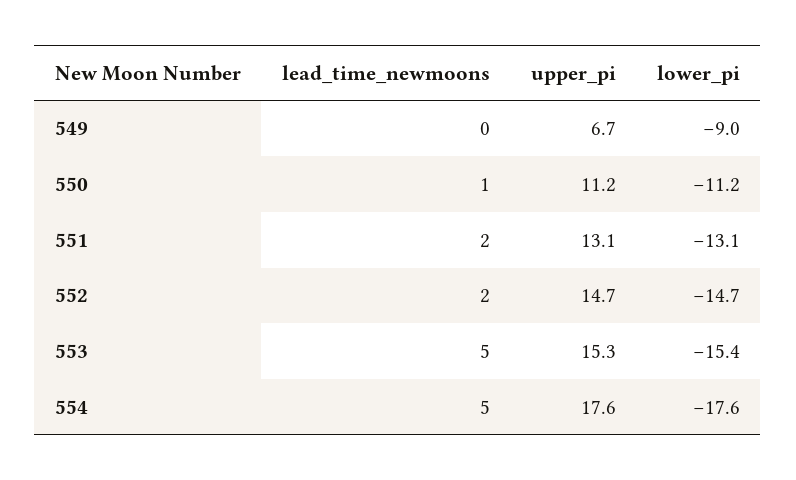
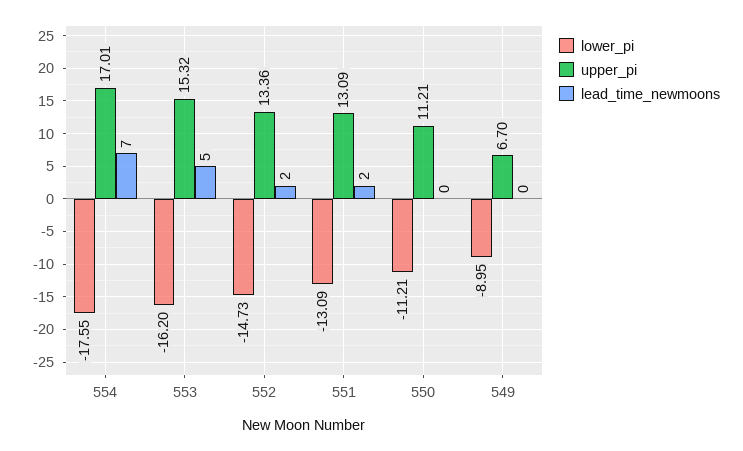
lead_time_newmoons, 550: 1 -> 0
upper_pi, 552: 14.7 -> 13.36
lower_pi, 553: -15.4 -> -16.2
lead_time_newmoons, 554: 5 -> 7
upper_pi, 554: 17.6 -> 17.01

